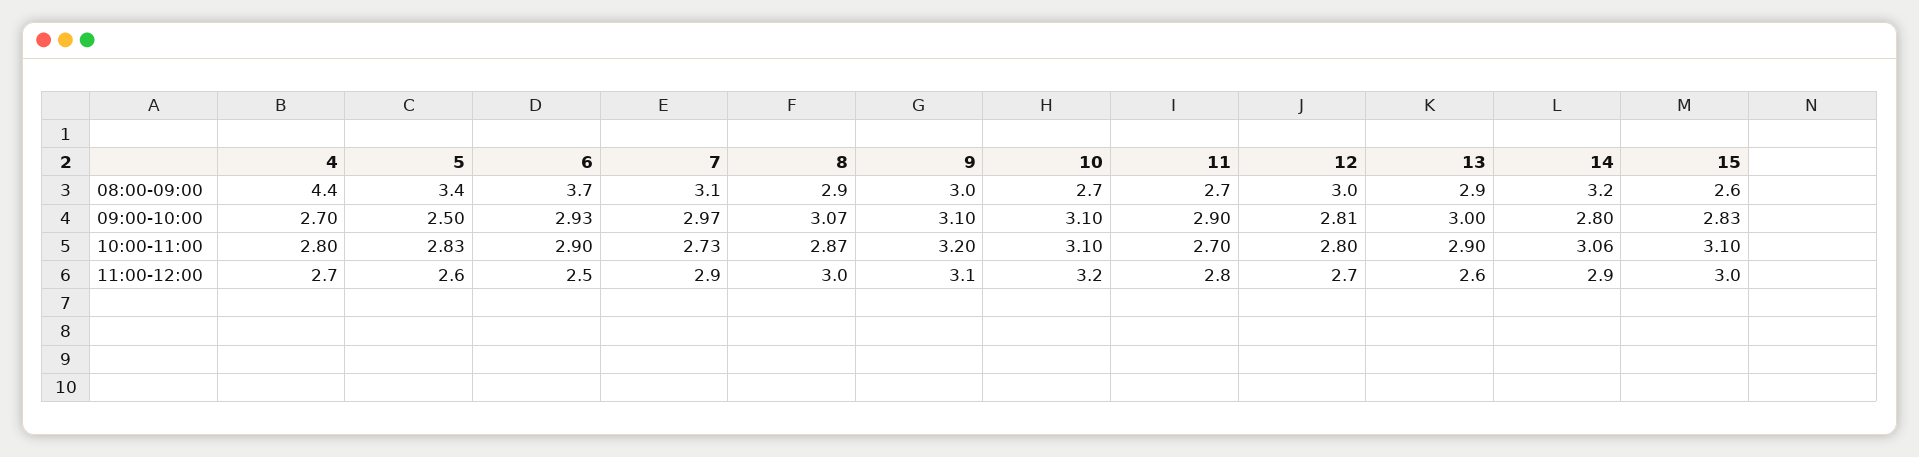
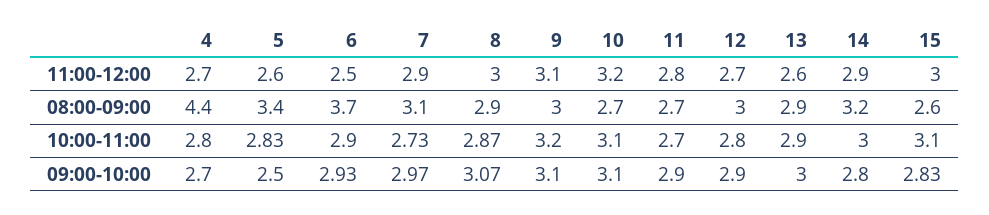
12, 09:00-10:00: 2.81 -> 2.9
14, 10:00-11:00: 3.06 -> 3

